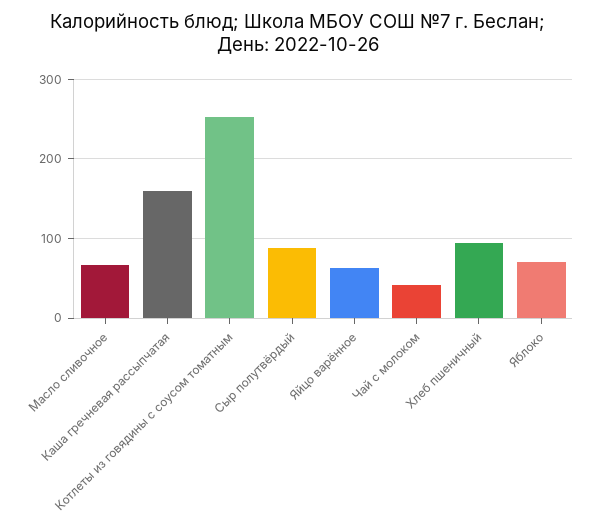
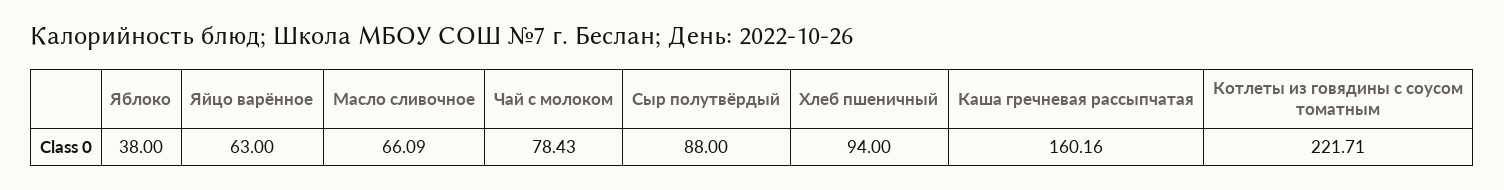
Котлеты из говядины с соусом томатным: 250 -> 221.71
Чай с молоком: 40 -> 78.43
Яблоко: 70 -> 38

